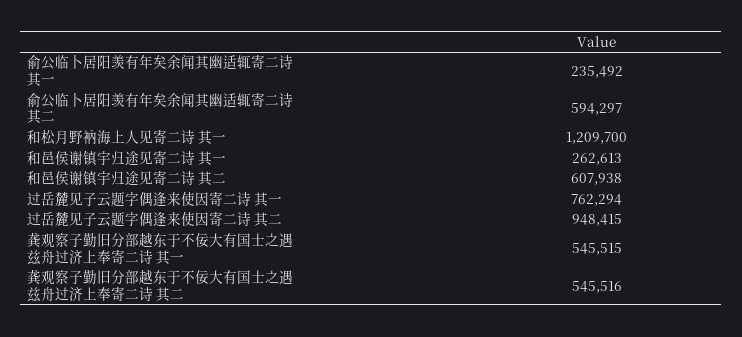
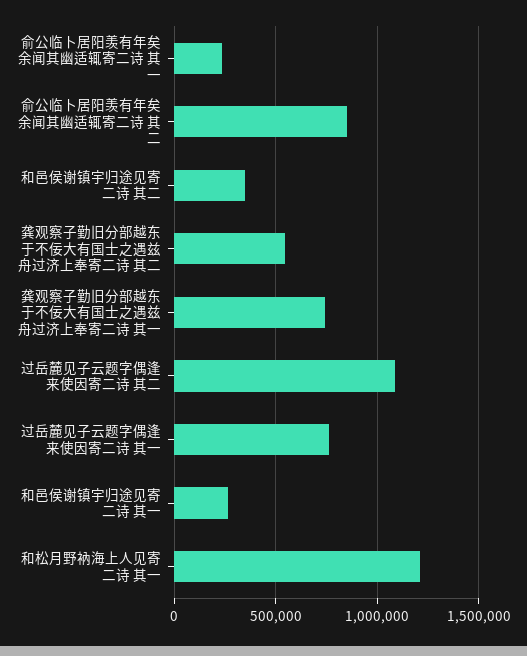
俞公临卜居阳羡有年矣余闻其幽适辄寄二诗 其二: 594297 -> 850000
和邑侯谢镇宇归途见寄二诗 其二: 607938 -> 350000
过岳麓见子云题字偶逢来使因寄二诗 其二: 948415 -> 1100000
龚观察子勤旧分部越东于不佞大有国士之遇兹舟过济上奉寄二诗 其一: 545515 -> 750000

